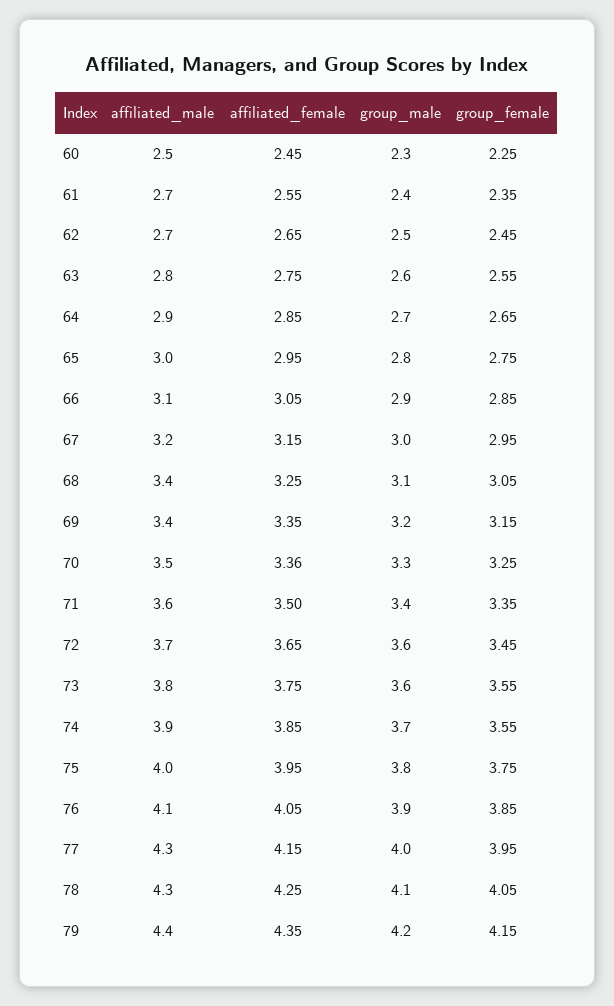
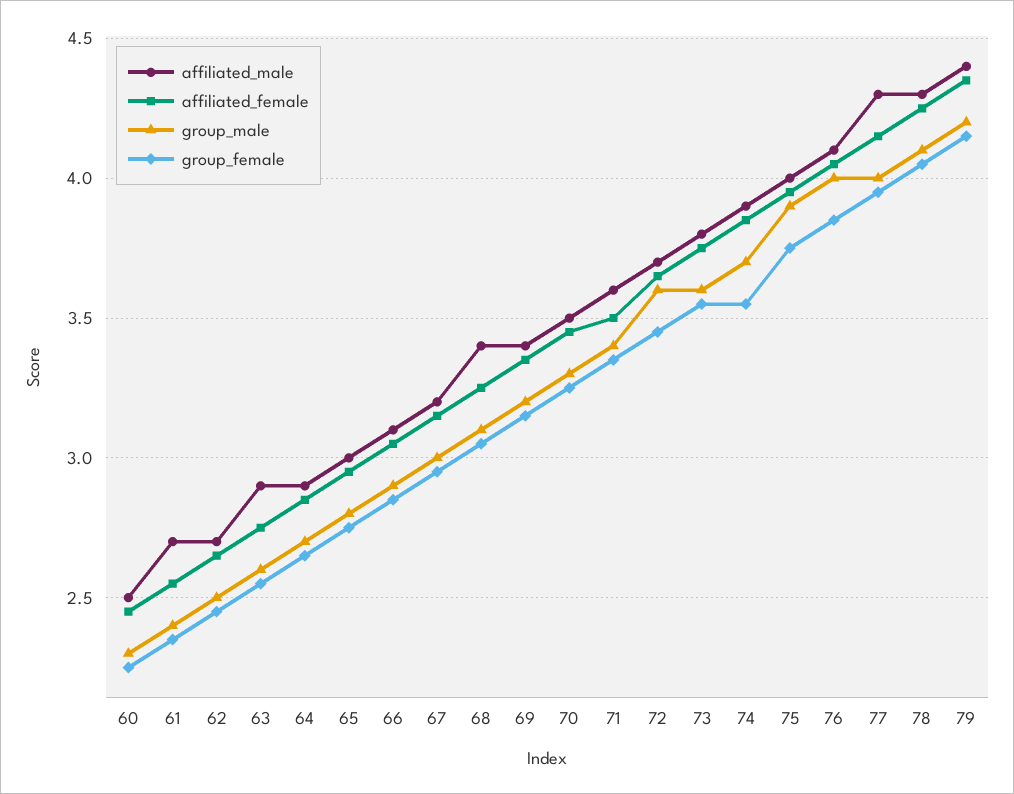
affiliated_male, 63: 2.8 -> 2.9
affiliated_female, 70: 3.36 -> 3.45
group_male, 75: 3.8 -> 3.9
group_male, 76: 3.9 -> 4

